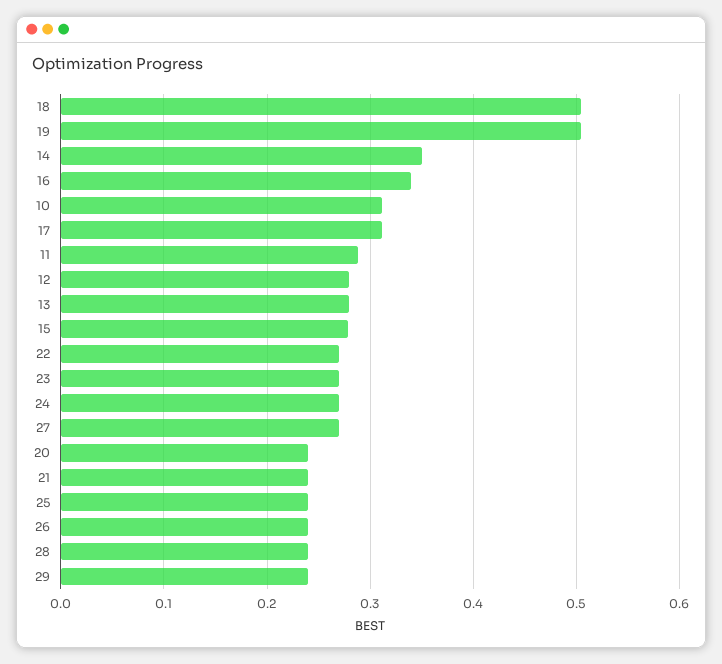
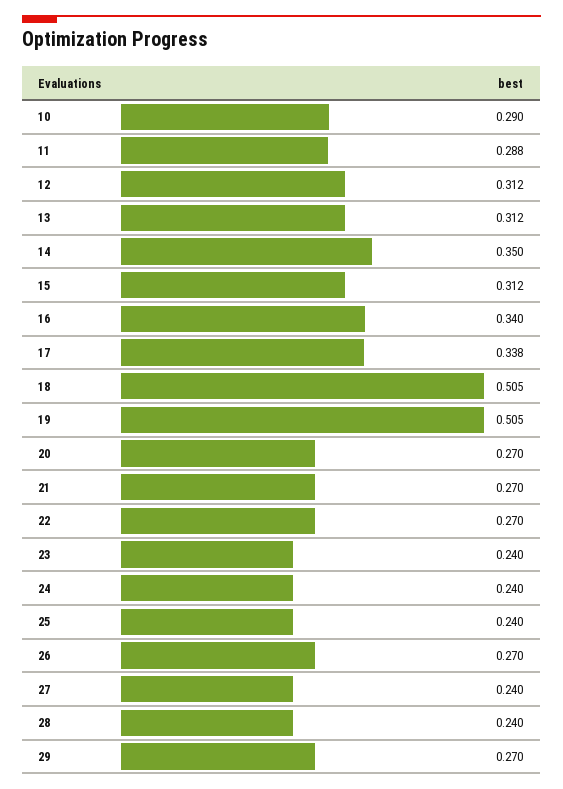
10: 0.31 -> 0.29
17: 0.31 -> 0.338
12: 0.28 -> 0.312
13: 0.28 -> 0.312
15: 0.28 -> 0.312
23: 0.27 -> 0.24
24: 0.27 -> 0.24
27: 0.27 -> 0.24
20: 0.24 -> 0.27
21: 0.24 -> 0.27
26: 0.24 -> 0.27
29: 0.24 -> 0.27

